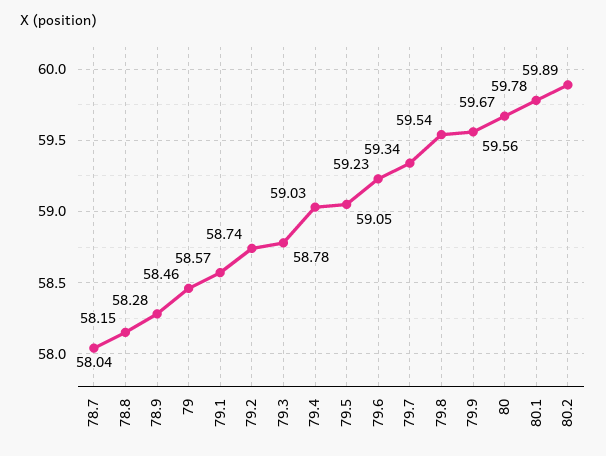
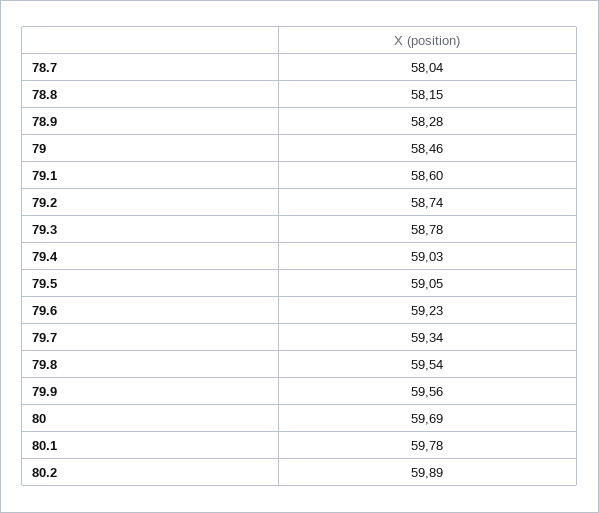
79.1: 58.57 -> 58.6
80: 59.67 -> 59.69

